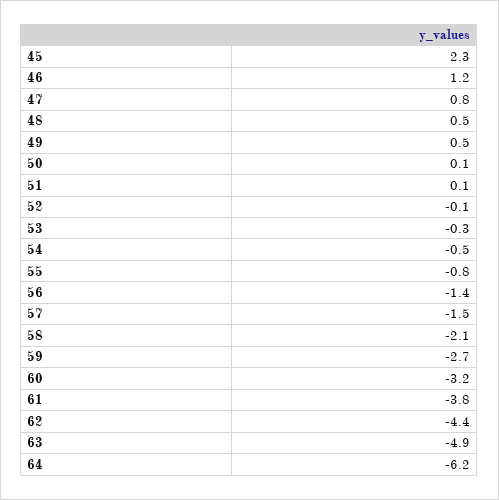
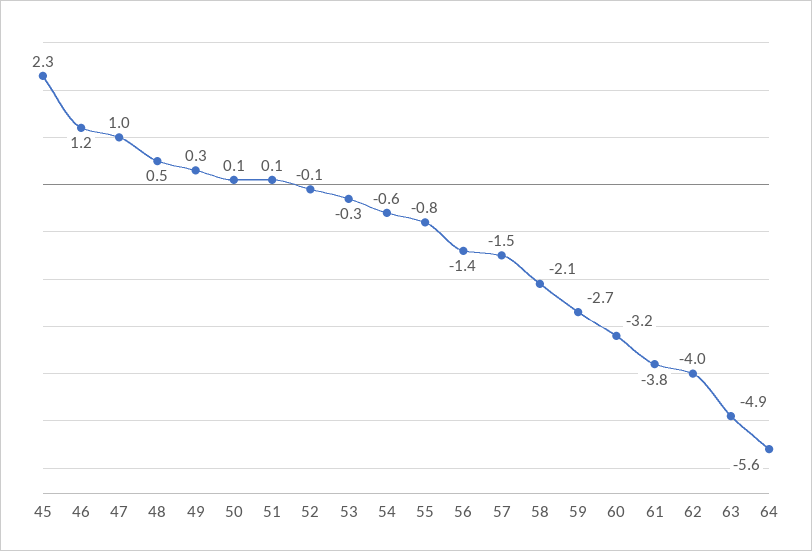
47: 0.8 -> 1
49: 0.5 -> 0.3
54: -0.5 -> -0.6
62: -4.4 -> -4
64: -6.2 -> -5.6

